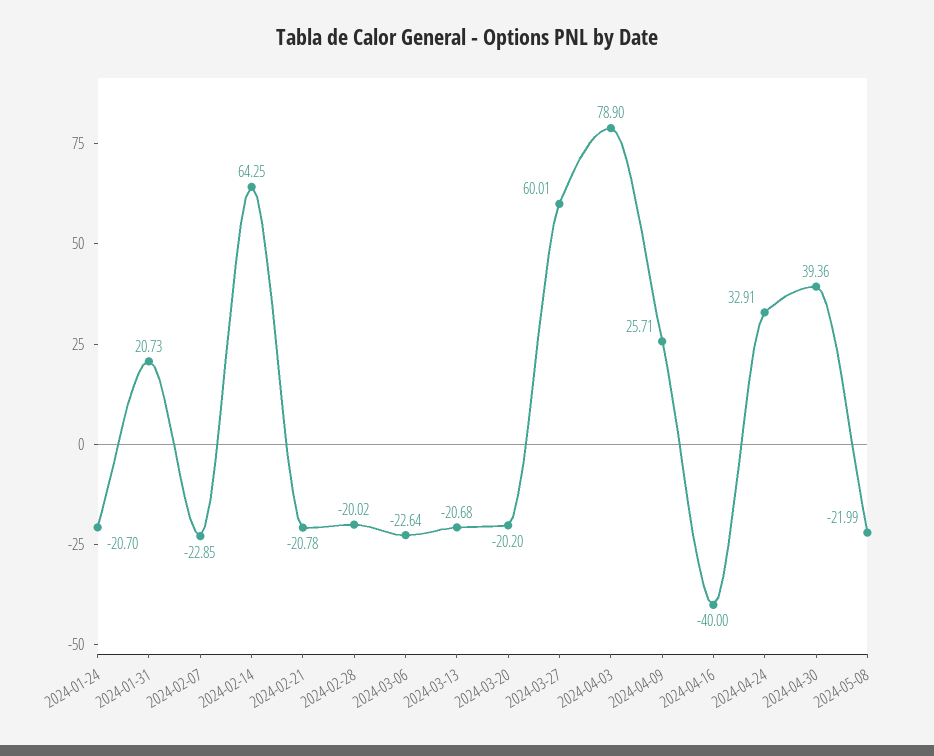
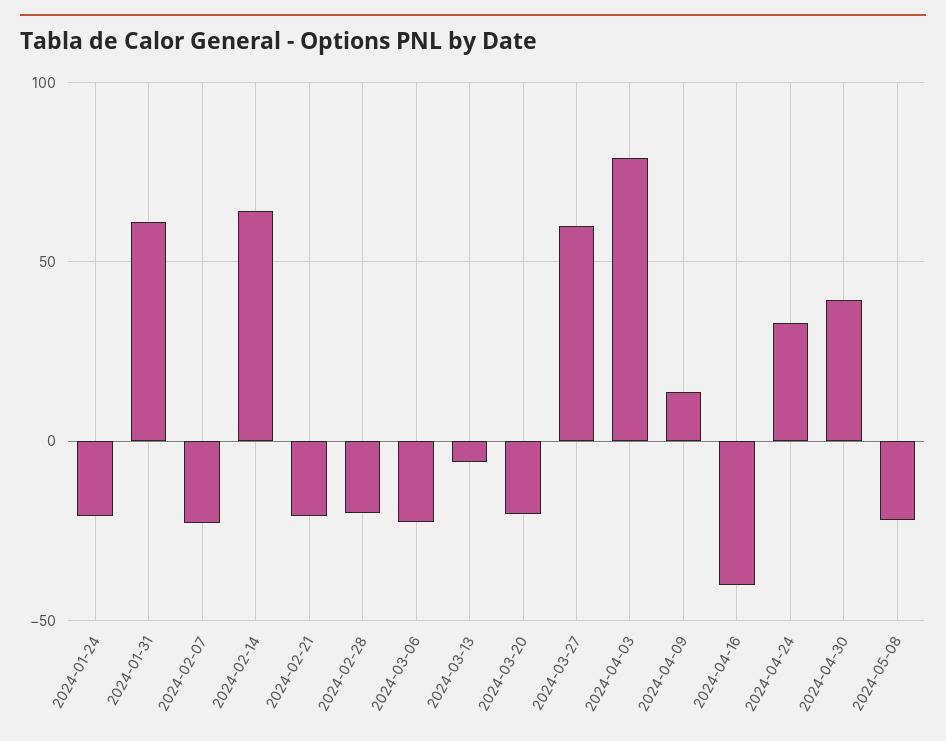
2024-01-31: 20.73 -> 60
2024-03-13: -20.68 -> -5
2024-04-09: 25.71 -> 15

